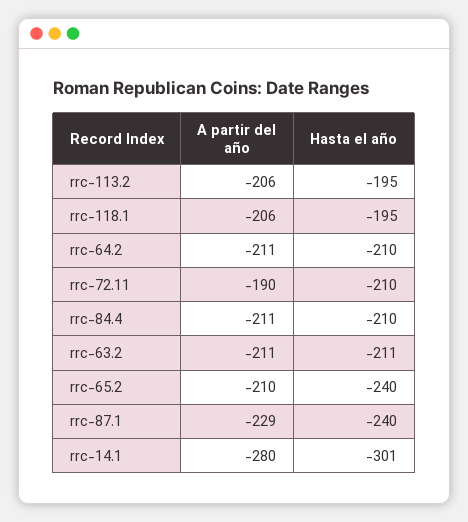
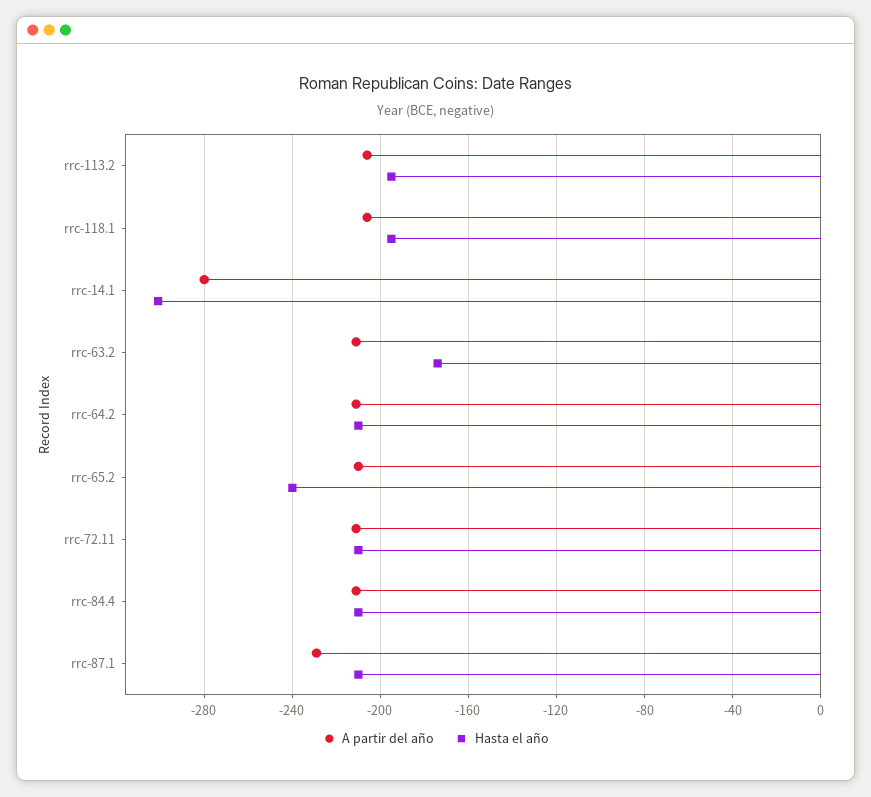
A partir del año, rrc-72.11: -190 -> -210
Hasta el año, rrc-63.2: -211 -> -175
Hasta el año, rrc-87.1: -240 -> -210

